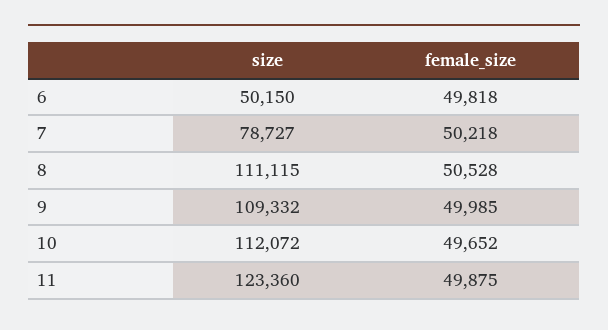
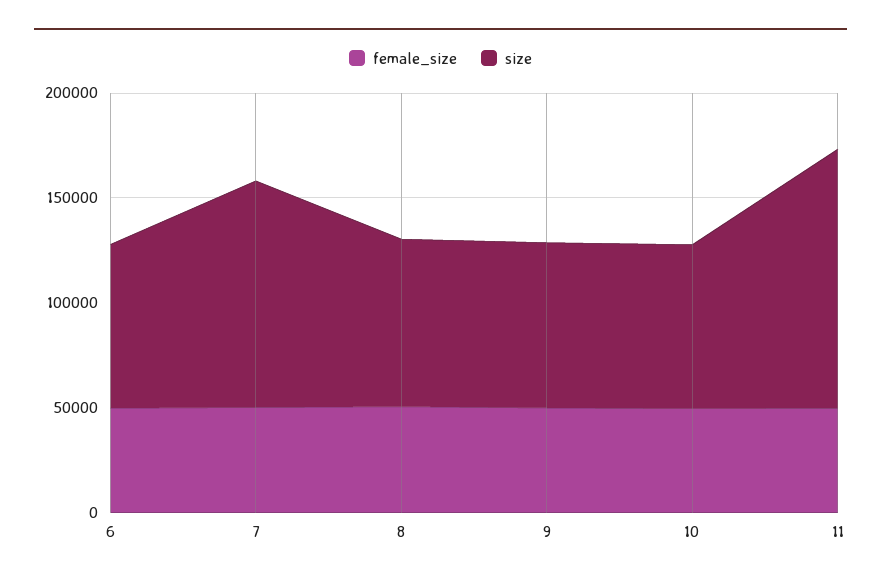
size, 6: 50150 -> 80000
size, 7: 78727 -> 110000
size, 8: 111115 -> 80000
size, 9: 109332 -> 80000
size, 10: 112072 -> 80000

